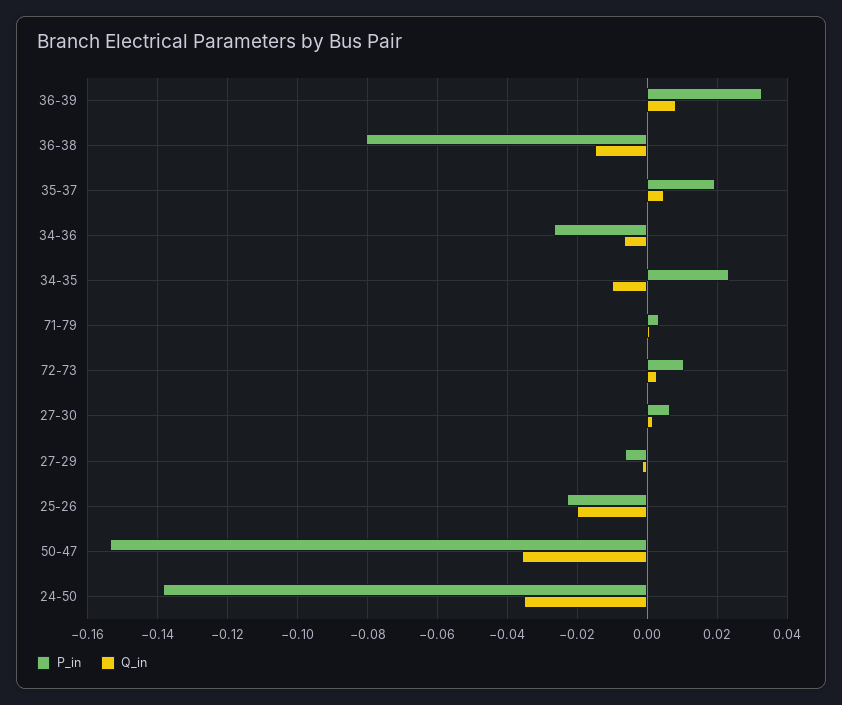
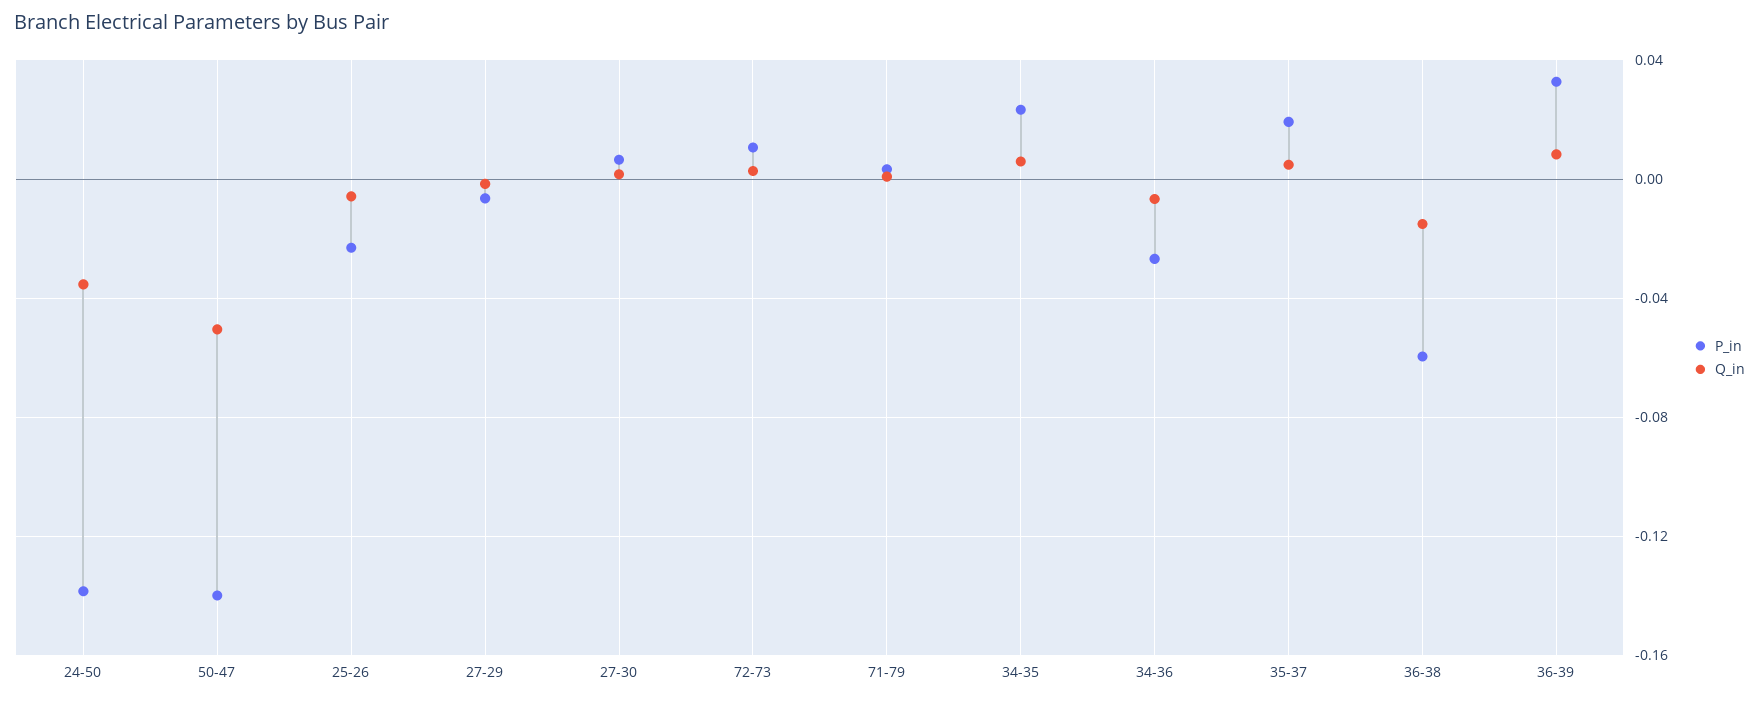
P_in, 36-38: -0.08 -> -0.06
Q_in, 34-35: -0.01 -> 0.005
Q_in, 25-26: -0.02 -> -0.005
P_in, 50-47: -0.154 -> -0.14
Q_in, 50-47: -0.036 -> -0.05

